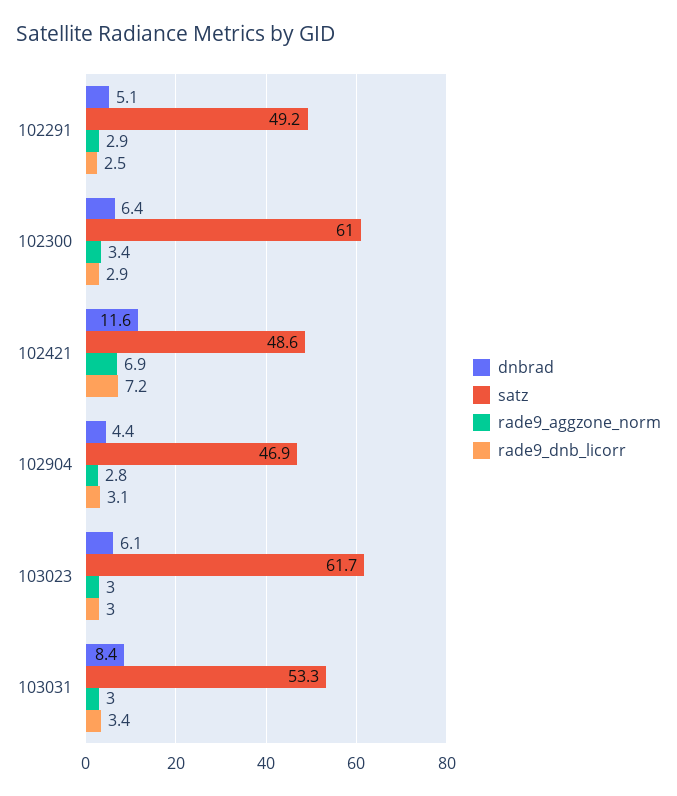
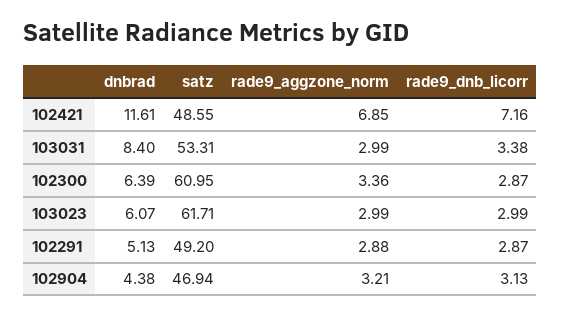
rade9_dnb_licorr, 102291: 2.5 -> 2.87
rade9_aggzone_norm, 102904: 2.8 -> 3.21

